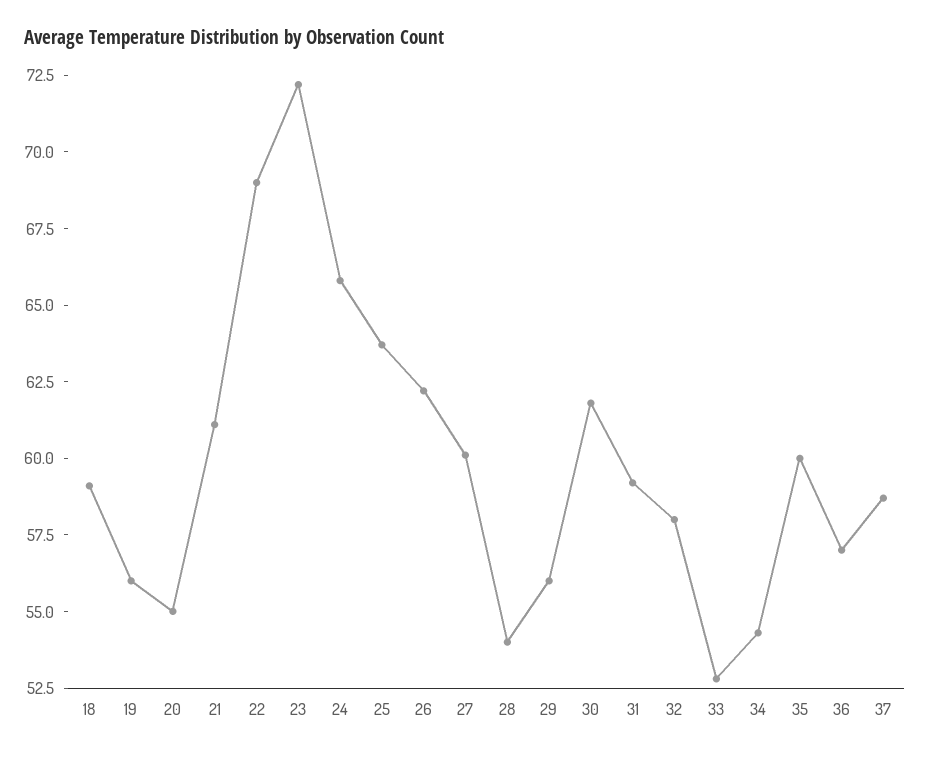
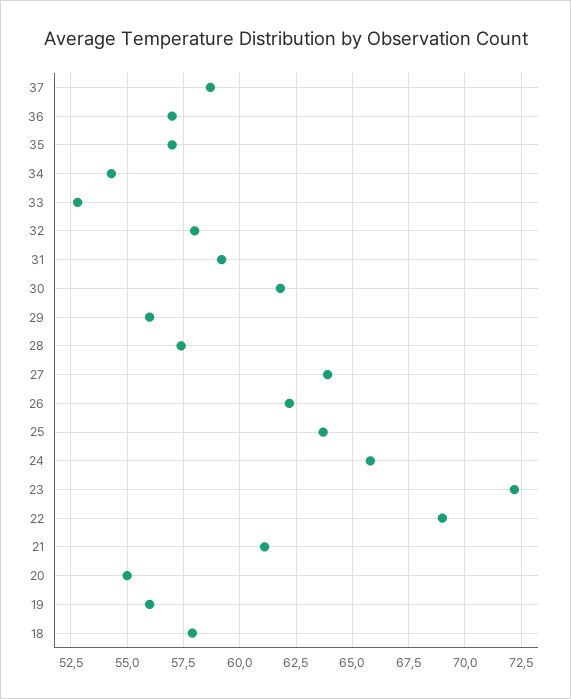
18: 59 -> 58
27: 60 -> 64
28: 54 -> 57.5
35: 60 -> 57

